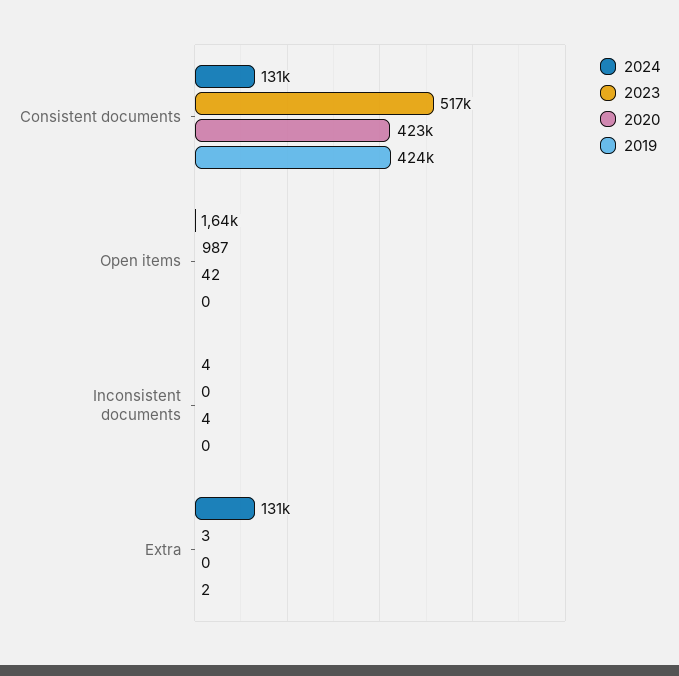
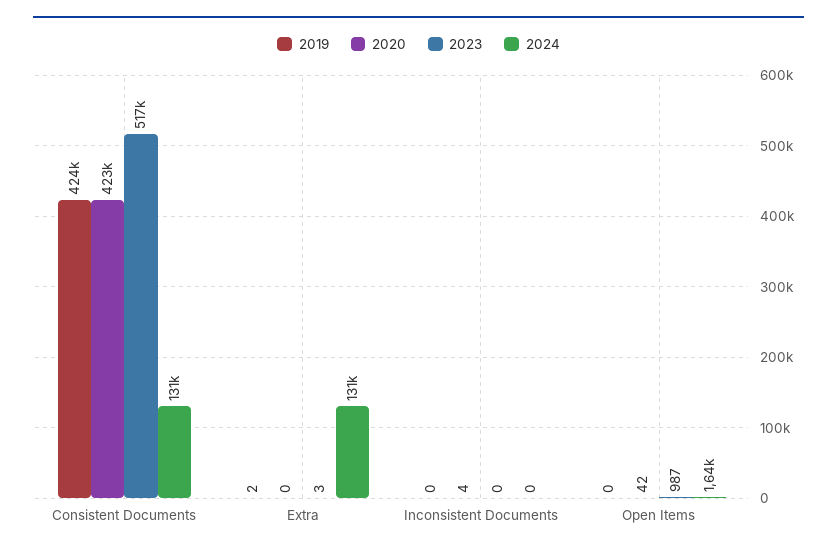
2024, Inconsistent documents: 4 -> 0

